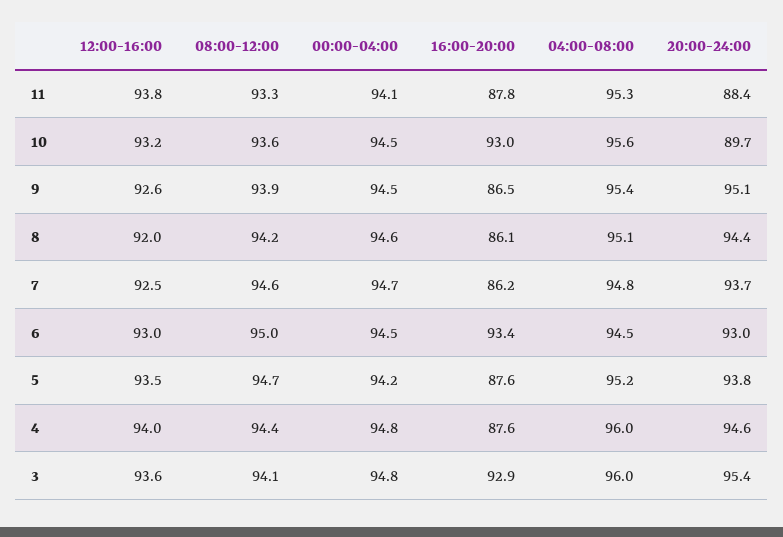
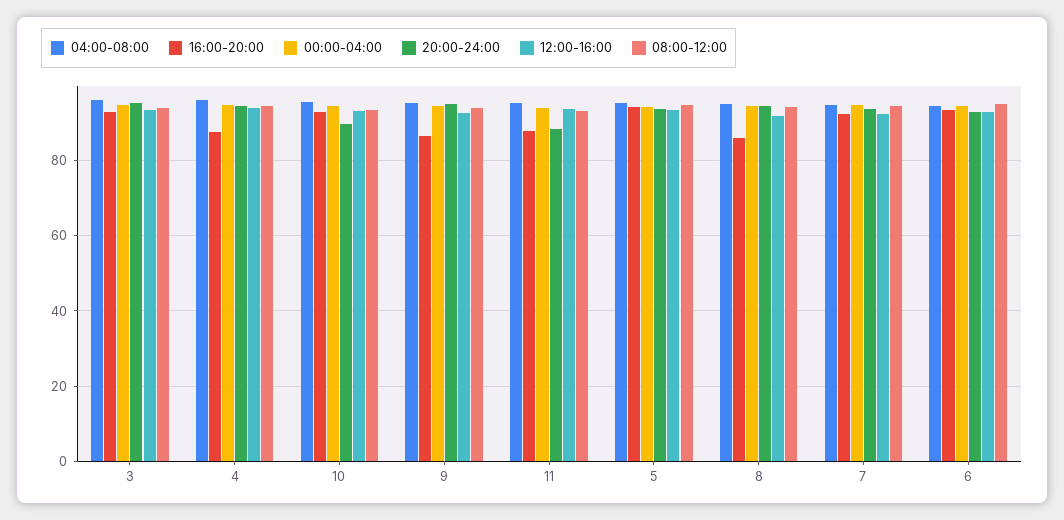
16:00-20:00, 7: 86.2 -> 92
16:00-20:00, 5: 87.6 -> 94

